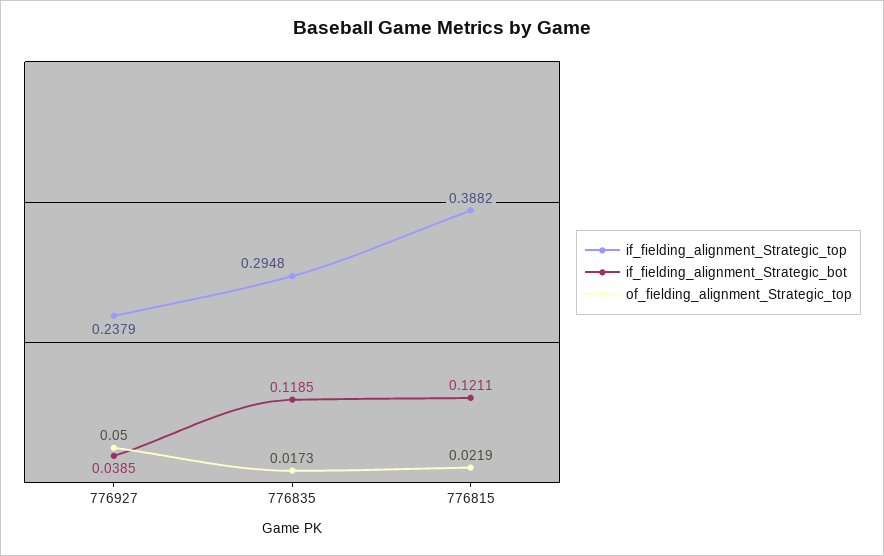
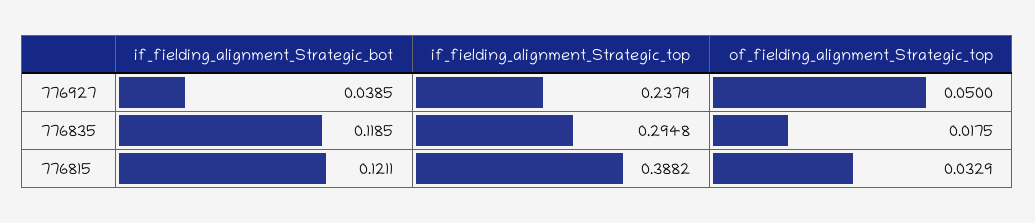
of_fielding_alignment_Strategic_top, 776835: 0.0173 -> 0.0175
of_fielding_alignment_Strategic_top, 776815: 0.0219 -> 0.0329

